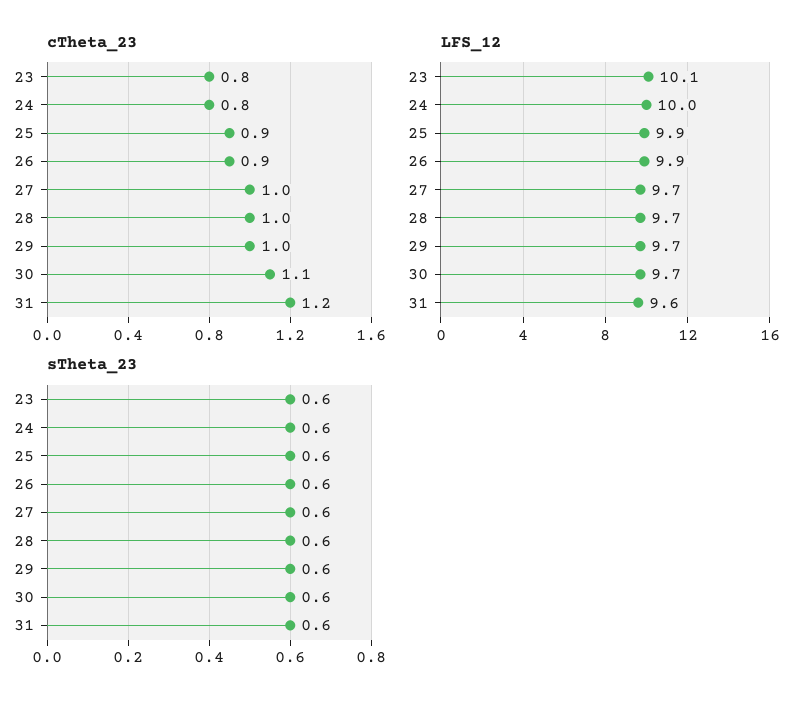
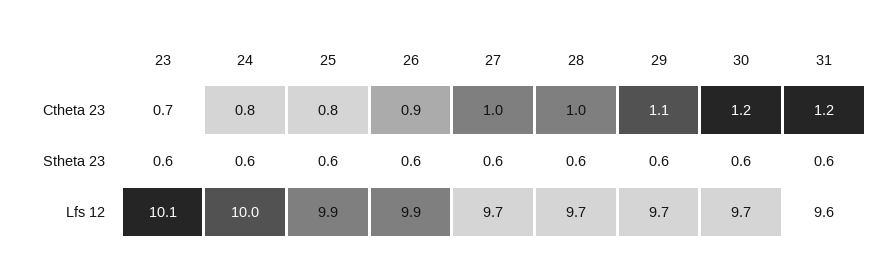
cTheta_23, 23: 0.8 -> 0.7
cTheta_23, 25: 0.9 -> 0.8
cTheta_23, 29: 1 -> 1.1
cTheta_23, 30: 1.1 -> 1.2

